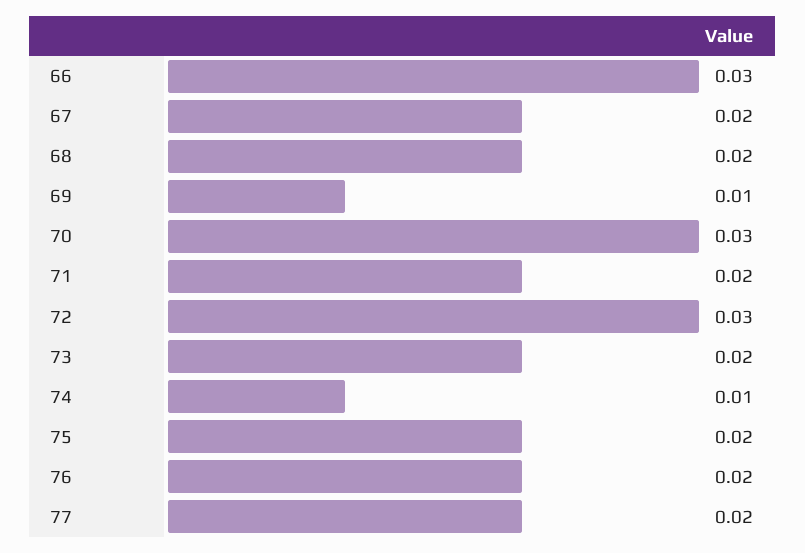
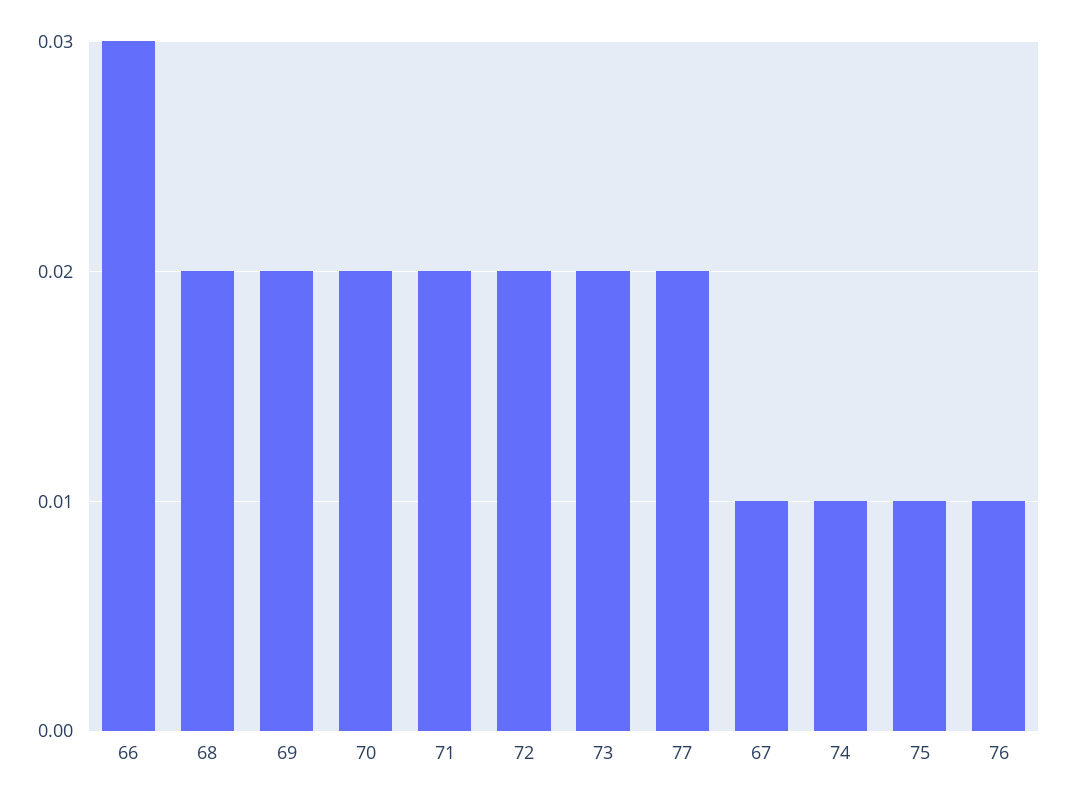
67: 0.02 -> 0.01
69: 0.01 -> 0.02
70: 0.03 -> 0.02
72: 0.03 -> 0.02
75: 0.02 -> 0.01
76: 0.02 -> 0.01

